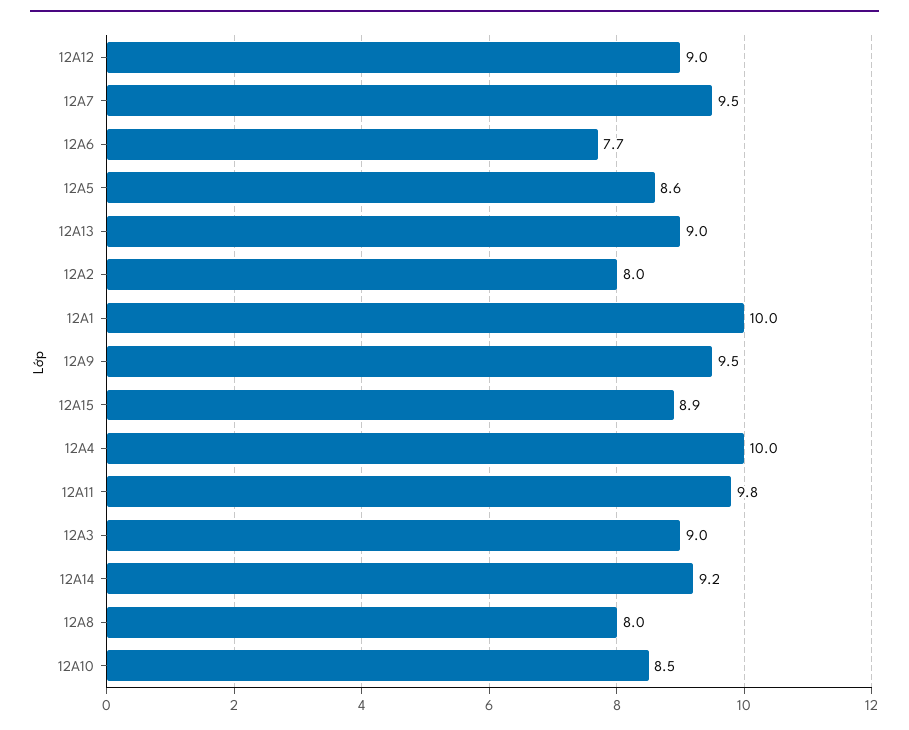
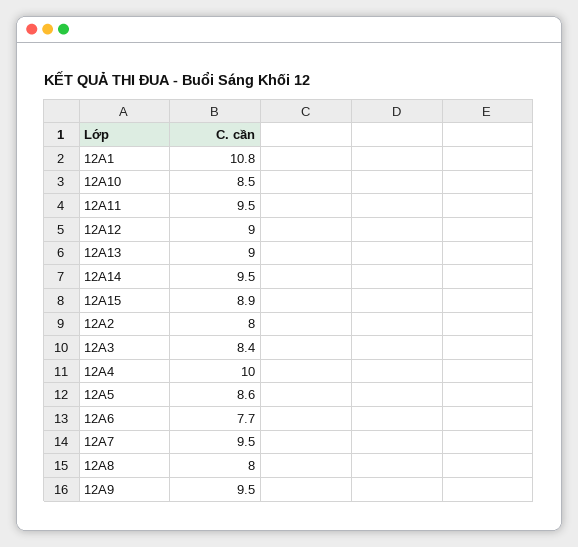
12A1: 10 -> 10.8
12A11: 9.8 -> 9.5
12A3: 9 -> 8.4
12A14: 9.2 -> 9.5

